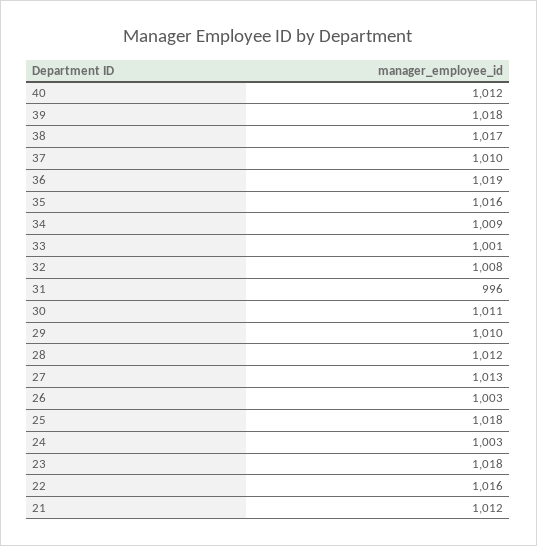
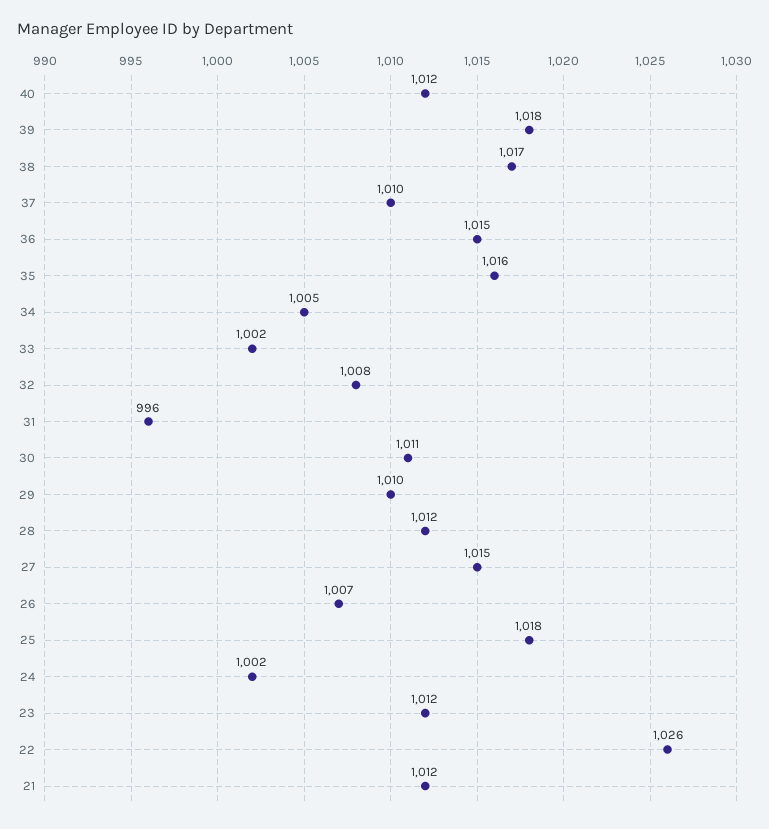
36: 1019 -> 1015
34: 1009 -> 1005
33: 1001 -> 1002
27: 1013 -> 1015
26: 1003 -> 1007
24: 1003 -> 1002
23: 1018 -> 1012
22: 1016 -> 1026

